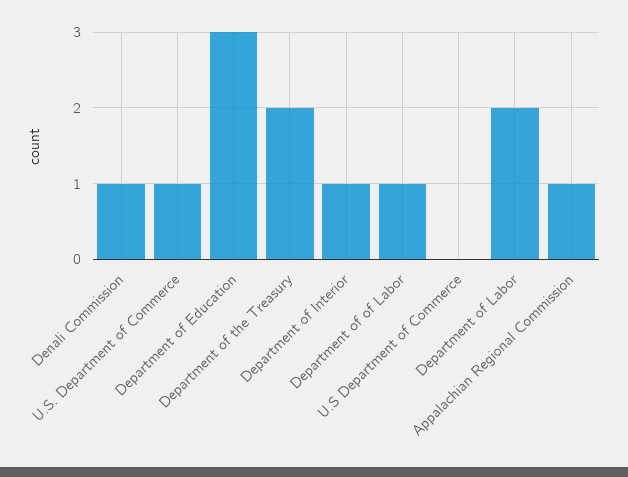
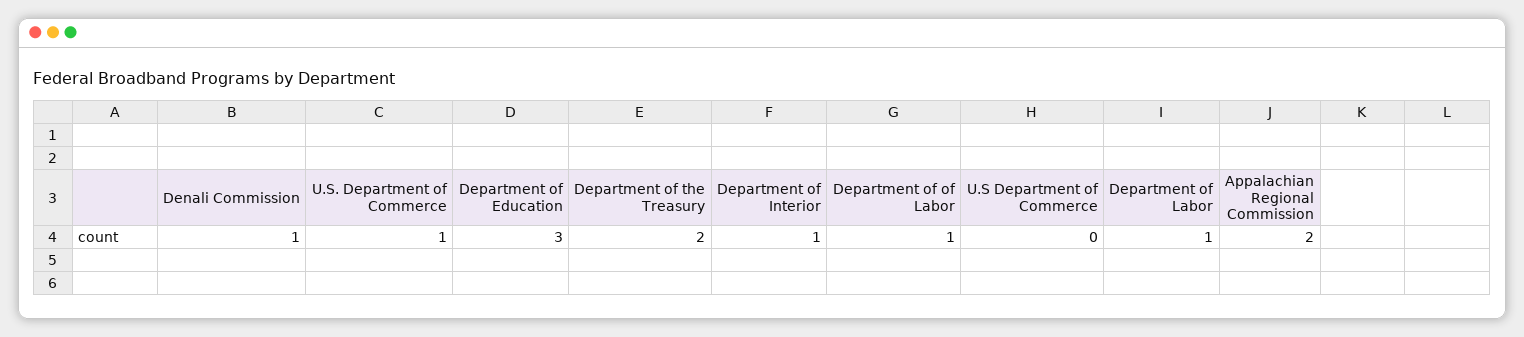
Department of Labor: 2 -> 1
Appalachian Regional Commission: 1 -> 2

